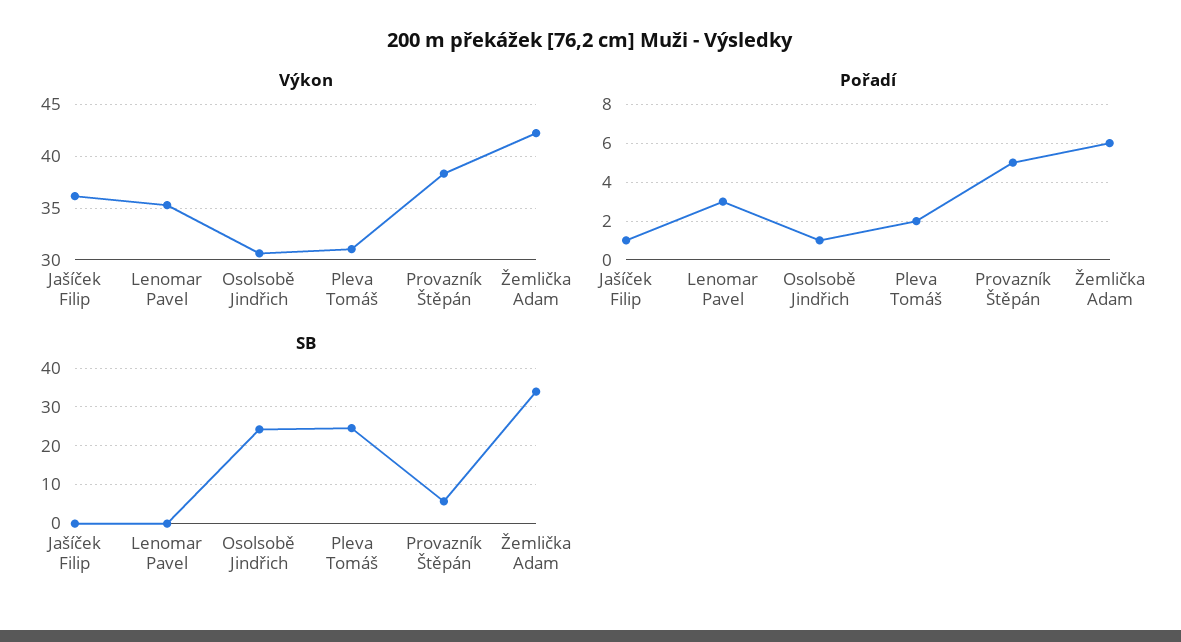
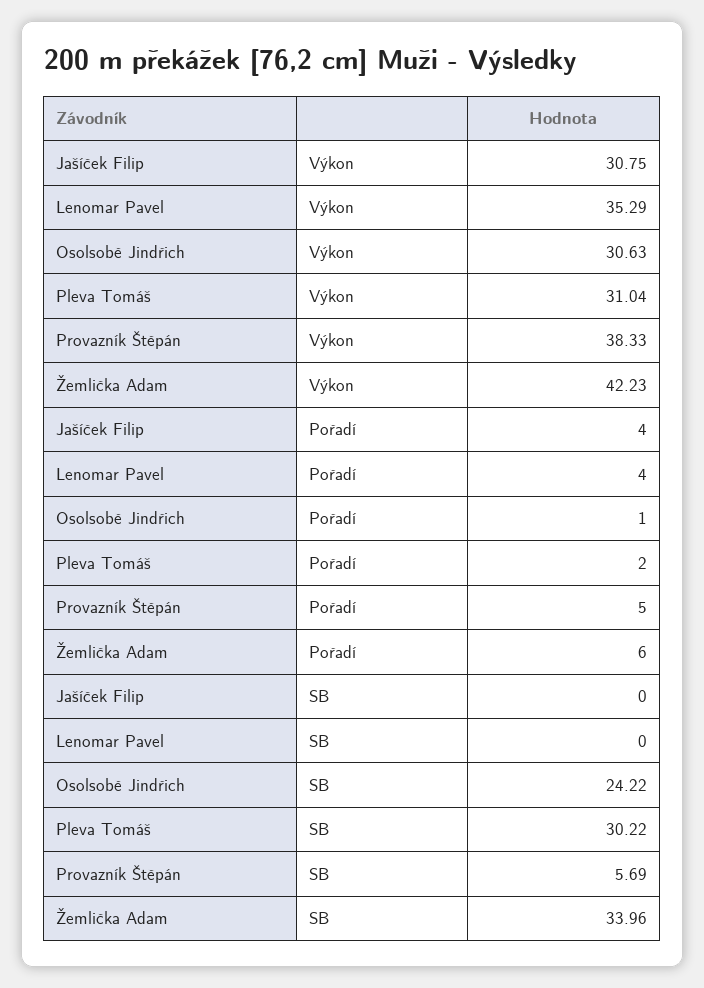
Výkon, Jašíček Filip: 36 -> 30.75
Pořadí, Jašíček Filip: 1 -> 4
Pořadí, Lenomar Pavel: 3 -> 4
SB, Pleva Tomáš: 24 -> 30.22

